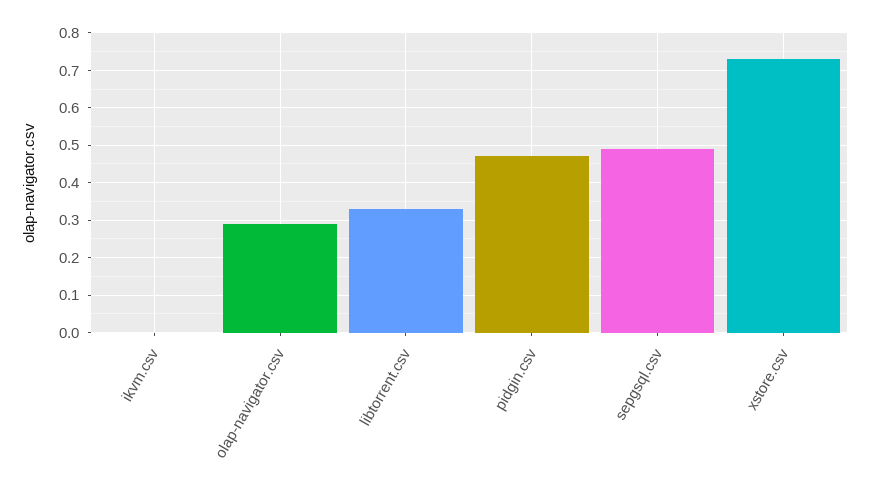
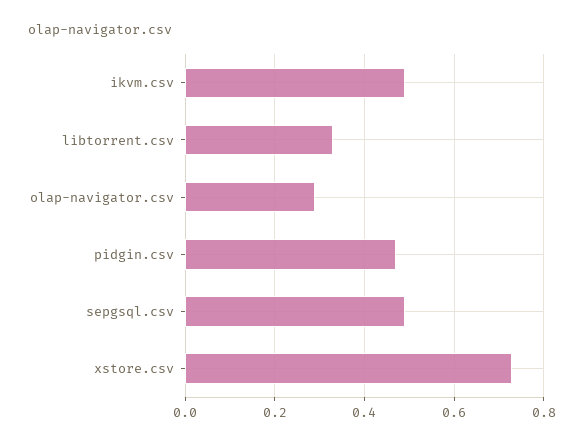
ikvm.csv: 0 -> 0.5

